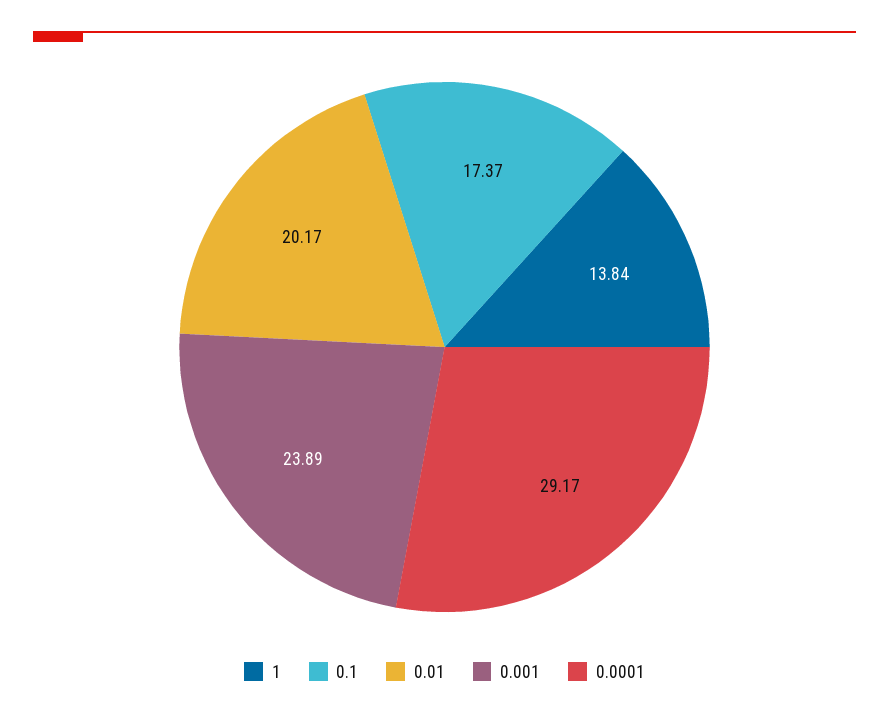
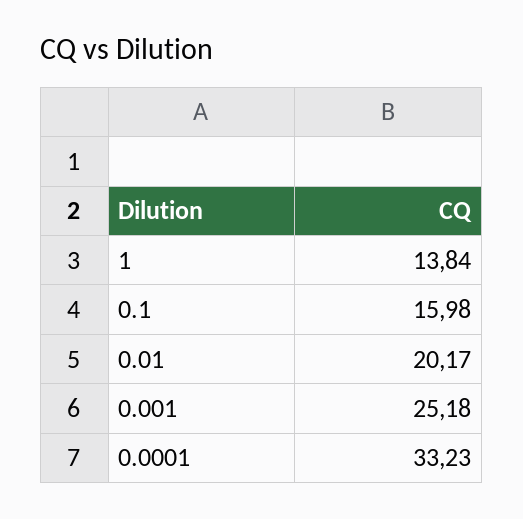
0.1: 17.37 -> 15.98
0.001: 23.89 -> 25.18
0.0001: 29.17 -> 33.23

